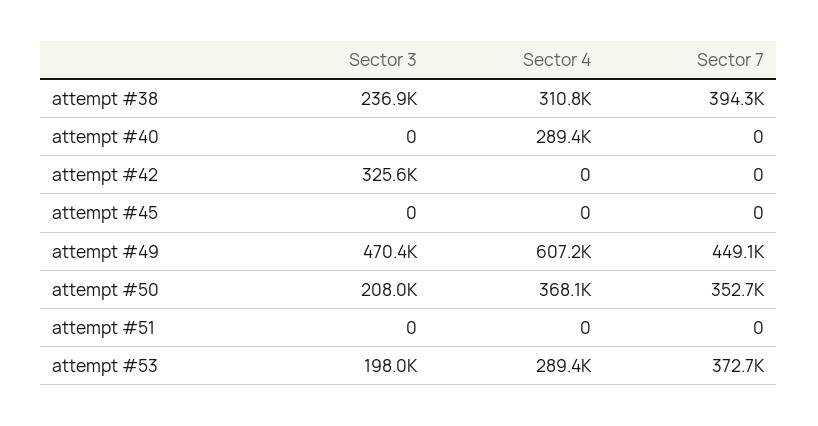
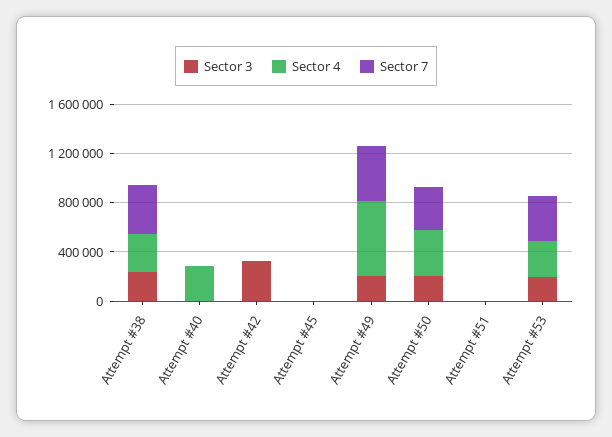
Sector 3, attempt #49: 470400 -> 200000

